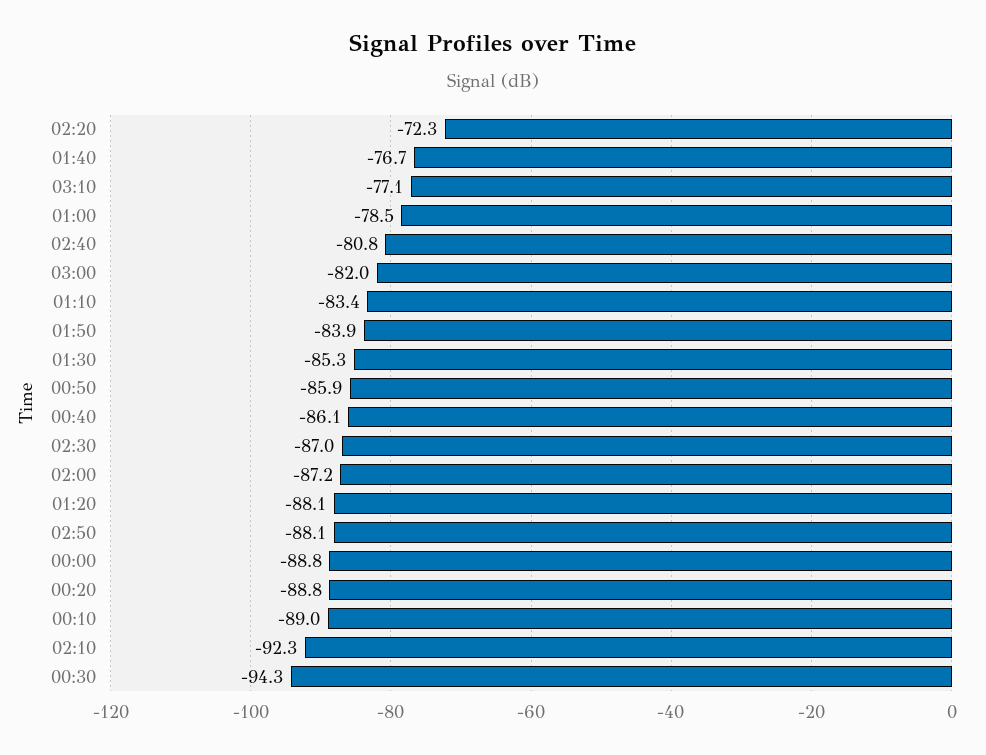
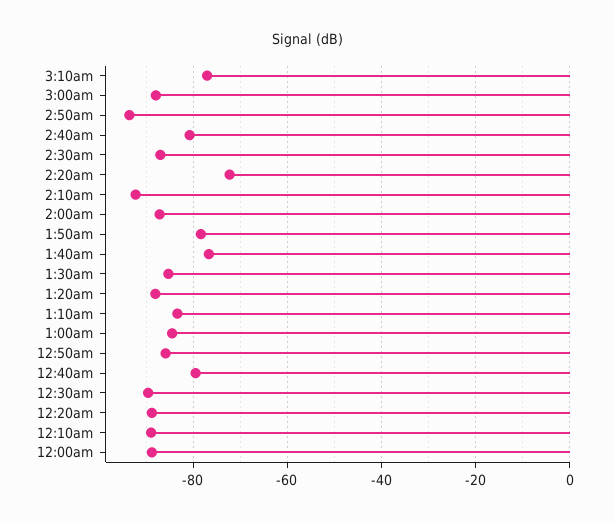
01:00: -78.5 -> -84
03:00: -82 -> -88
01:50: -83.9 -> -78
00:40: -86.1 -> -80
02:50: -88.1 -> -94
00:30: -94.3 -> -90

